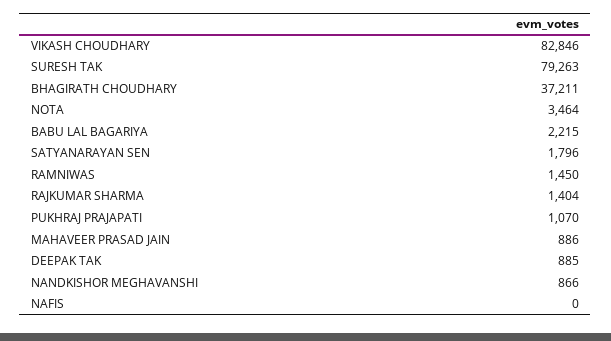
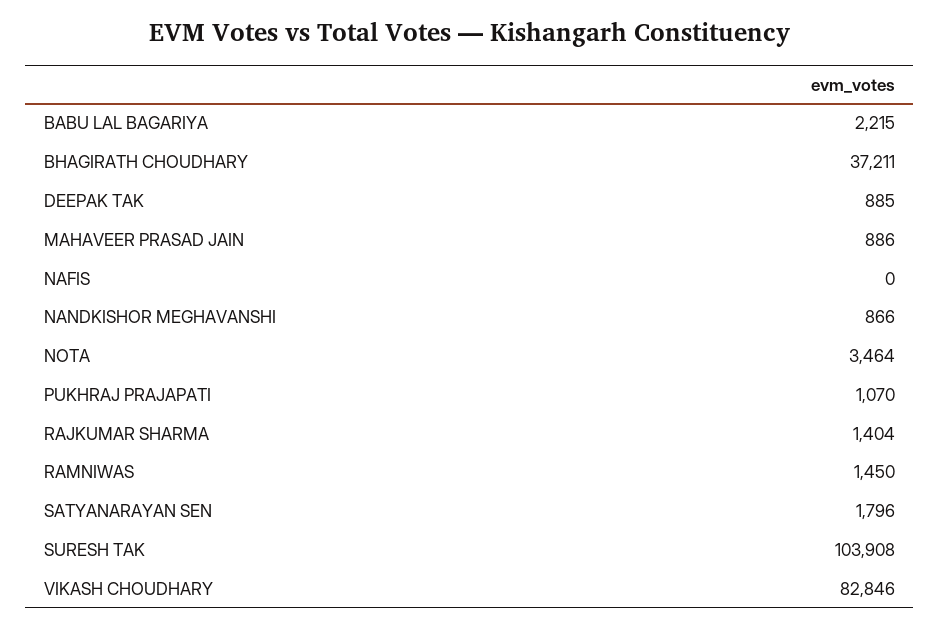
SURESH TAK: 79263 -> 103908

